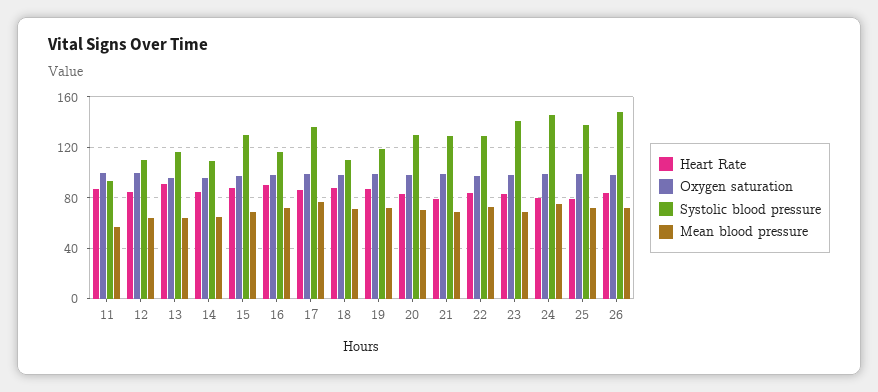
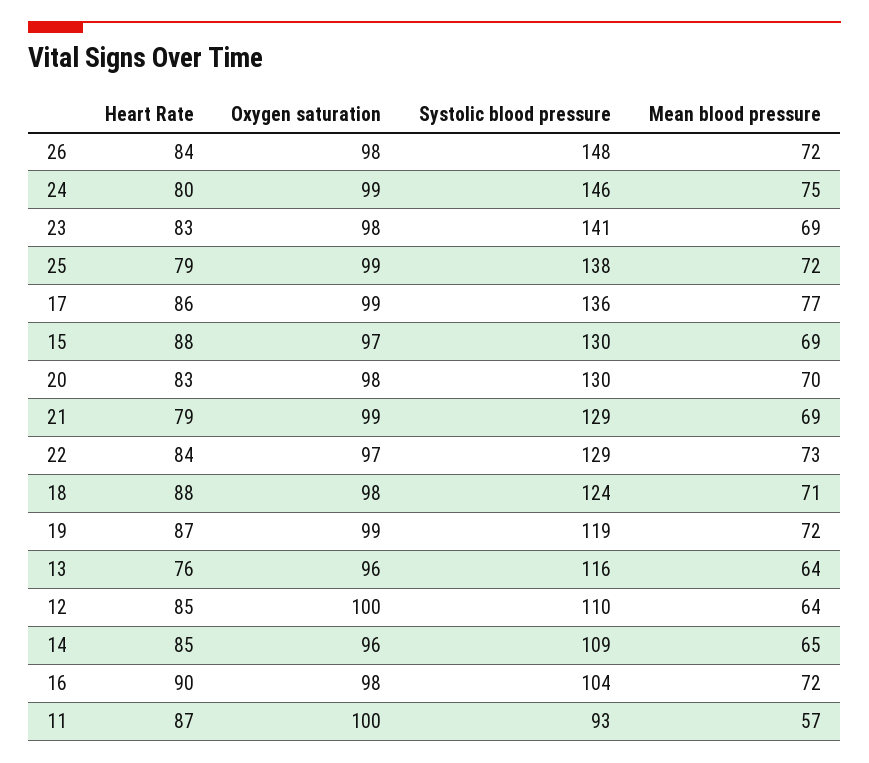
Heart Rate, 13: 90 -> 76
Systolic blood pressure, 16: 115 -> 104
Systolic blood pressure, 18: 110 -> 124

